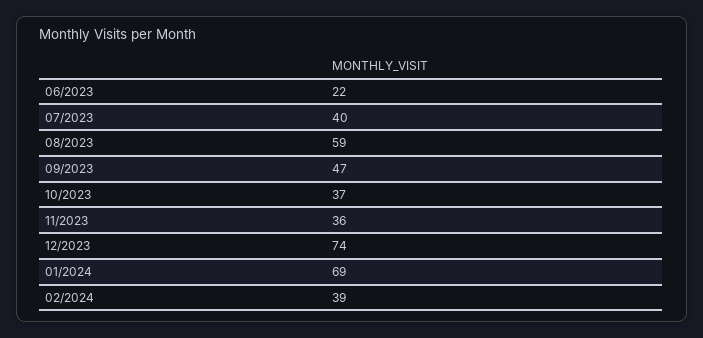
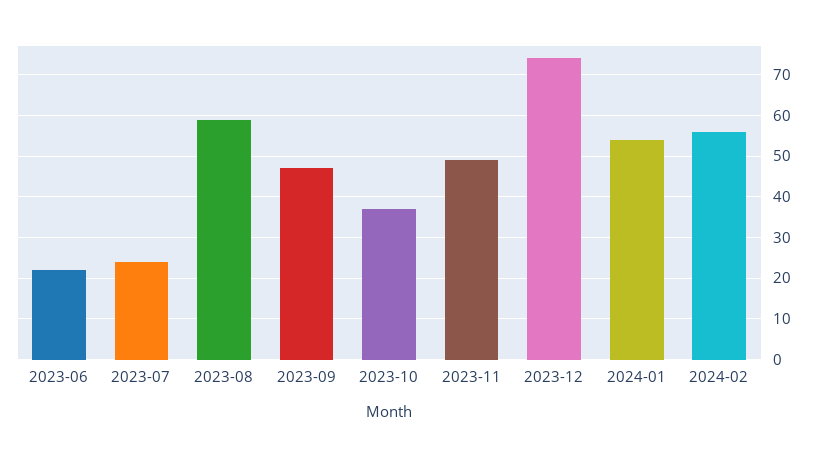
07/2023: 40 -> 25
11/2023: 36 -> 50
01/2024: 69 -> 55
02/2024: 39 -> 55

